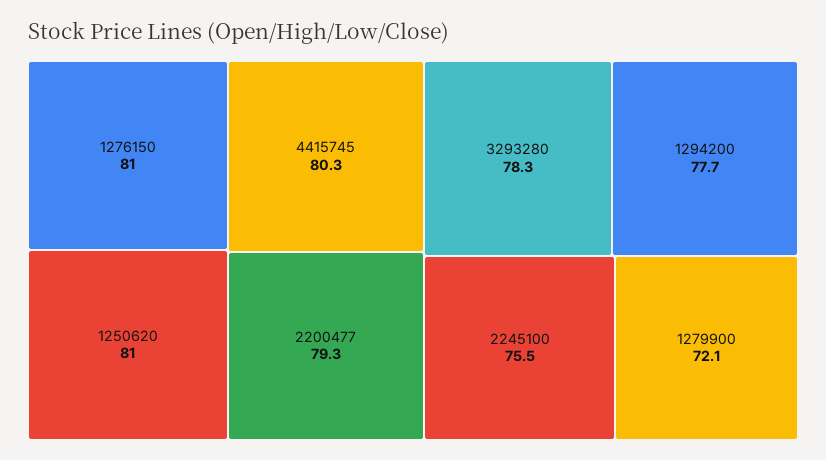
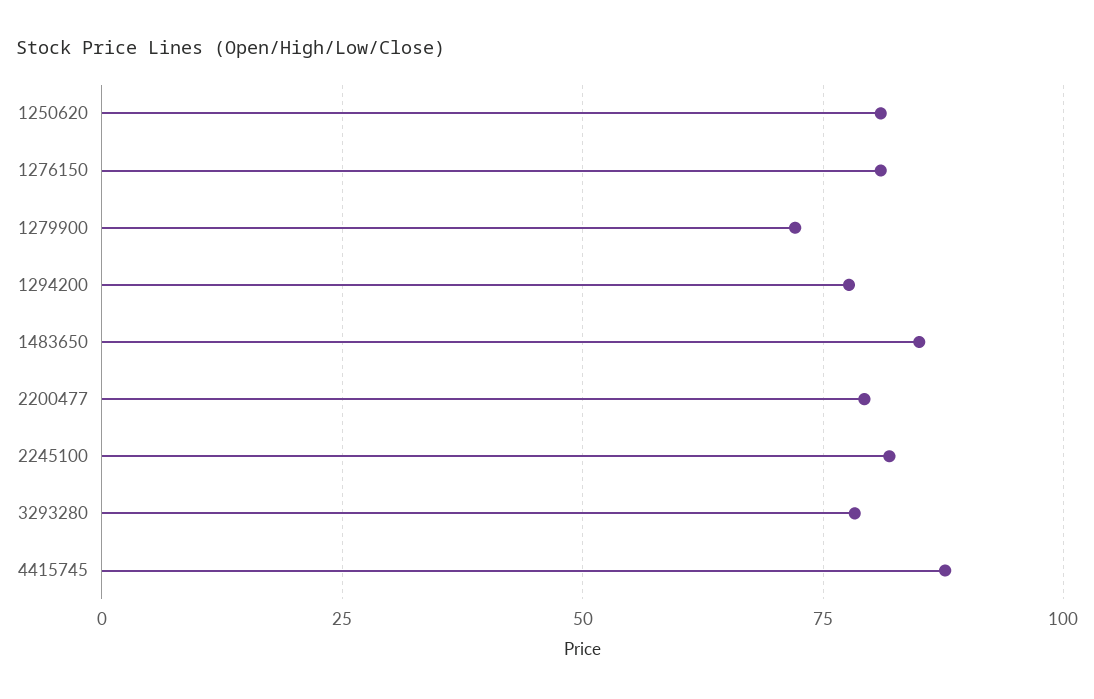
4415745: 80.3 -> 87.5
2245100: 75.5 -> 82.5
1483650: none -> 85

